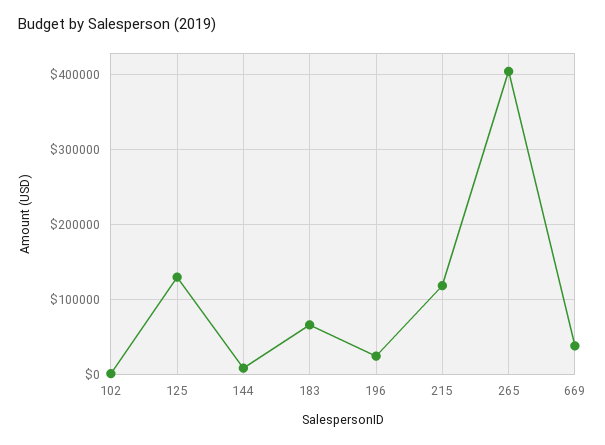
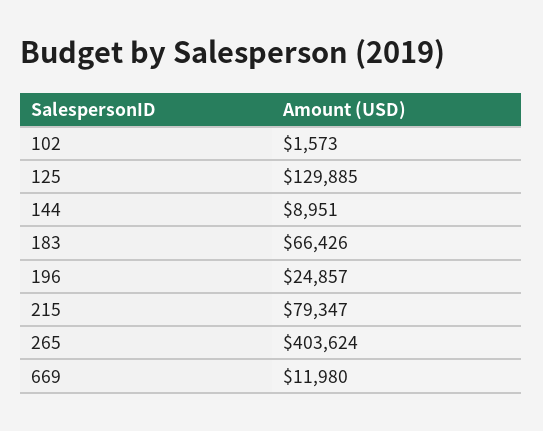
215: 120000 -> 79347
669: 40000 -> 11980

